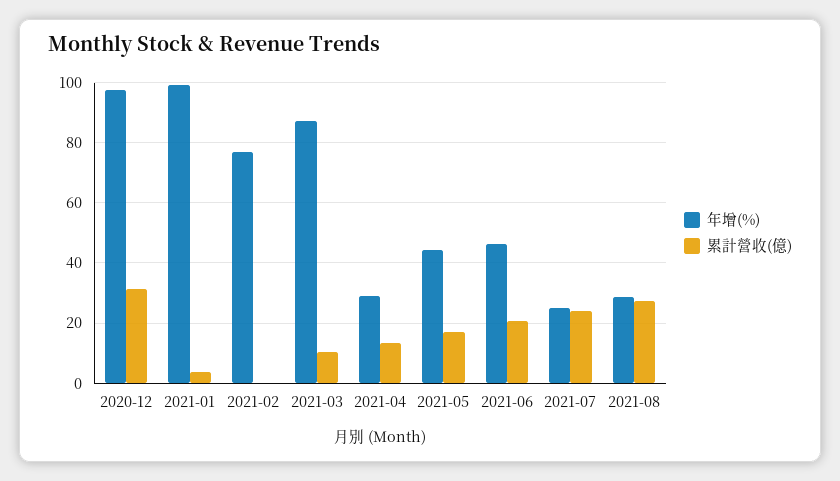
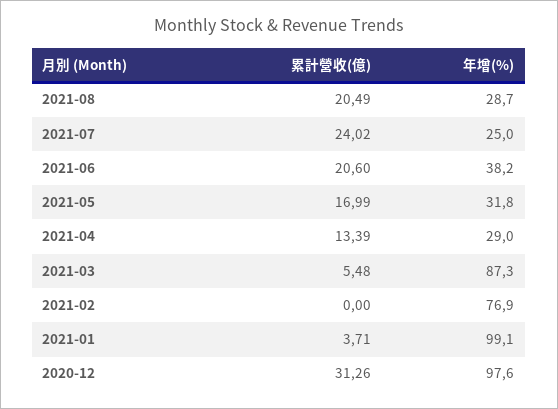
累計營收(億), 2021-03: 10 -> 5.48
年增(%), 2021-05: 44 -> 31.8
年增(%), 2021-06: 46 -> 38.2
累計營收(億), 2021-08: 28 -> 20.49

